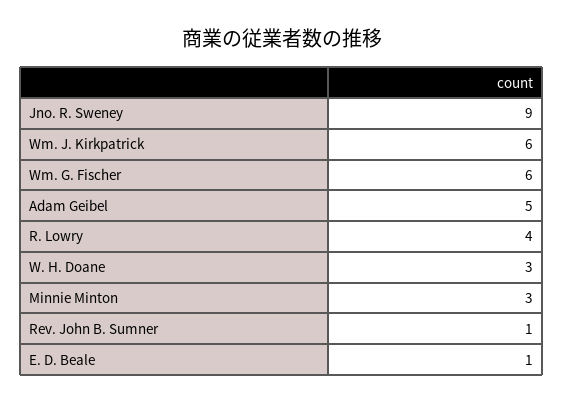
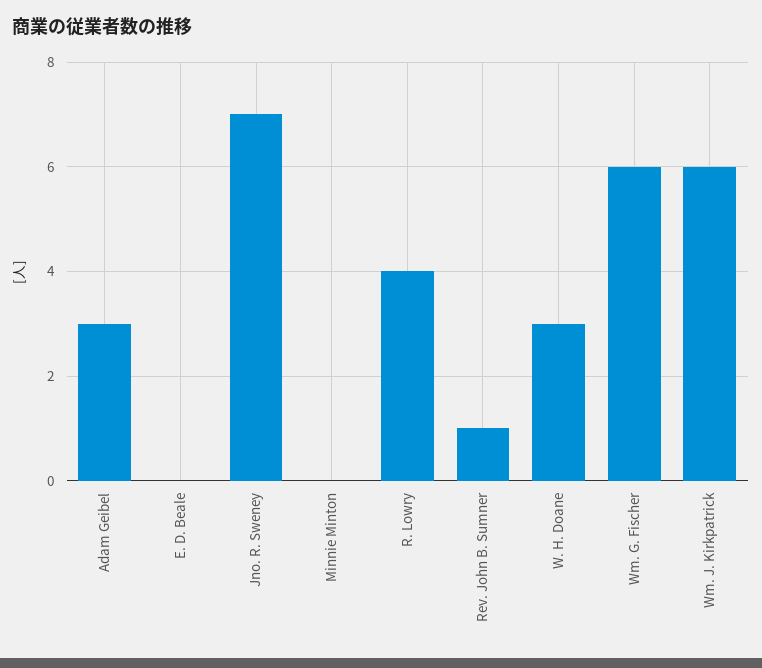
Jno. R. Sweney: 9 -> 7
Adam Geibel: 5 -> 3
Minnie Minton: 3 -> 0
E. D. Beale: 1 -> 0

